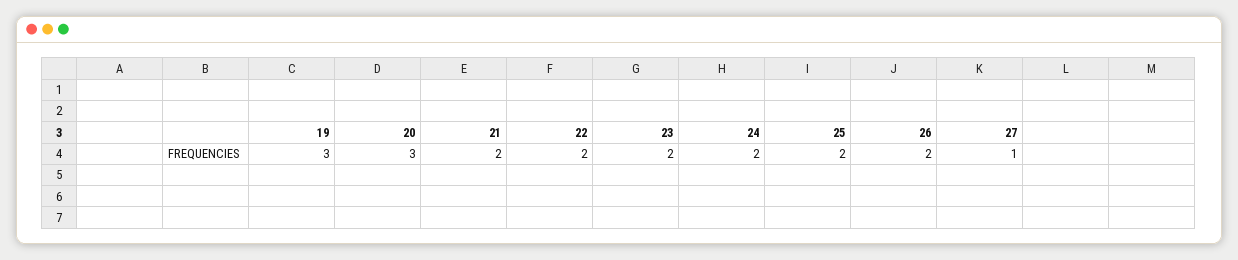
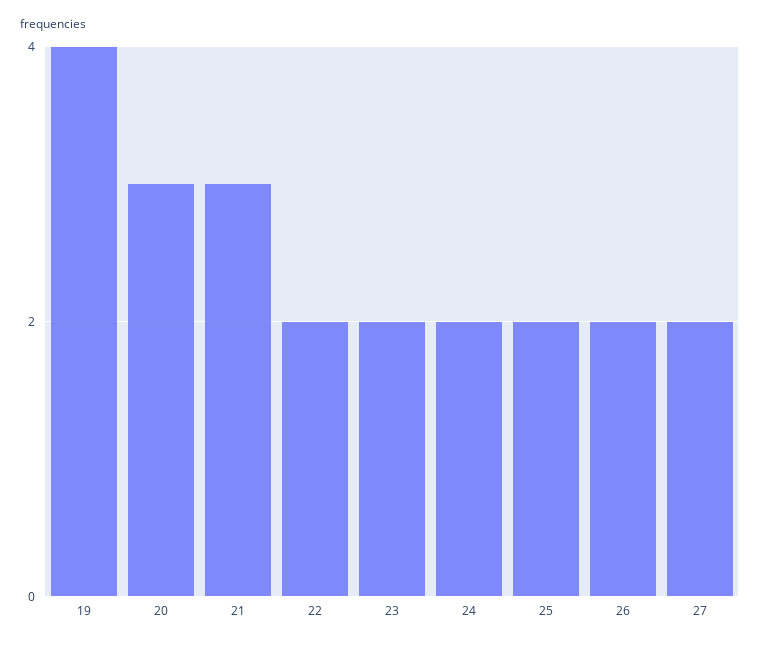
19: 3 -> 4
21: 2 -> 3
27: 1 -> 2

